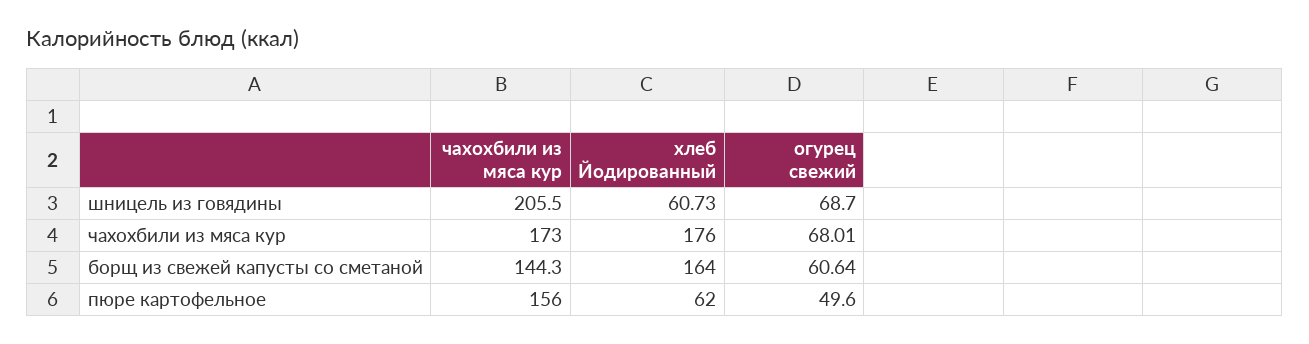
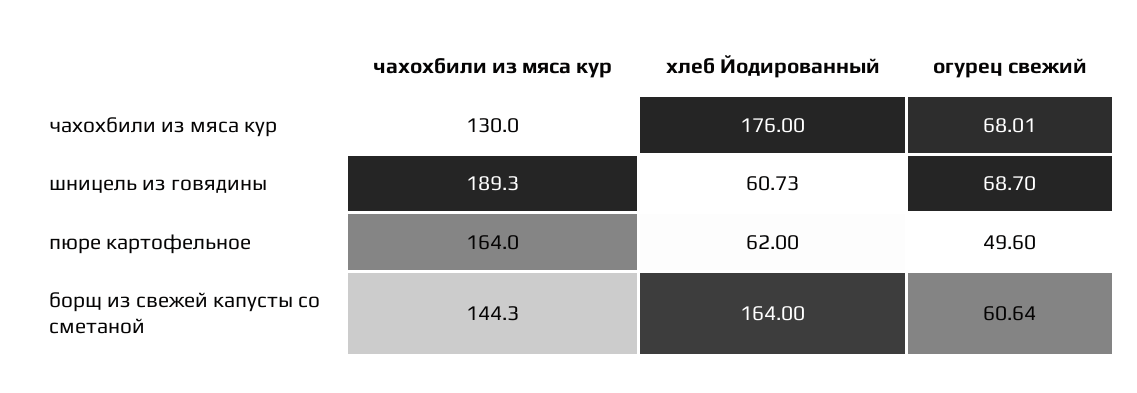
чахохбили из мяса кур, шницель из говядины: 205.5 -> 189.3
чахохбили из мяса кур, чахохбили из мяса кур: 173 -> 130
чахохбили из мяса кур, пюре картофельное: 156 -> 164

